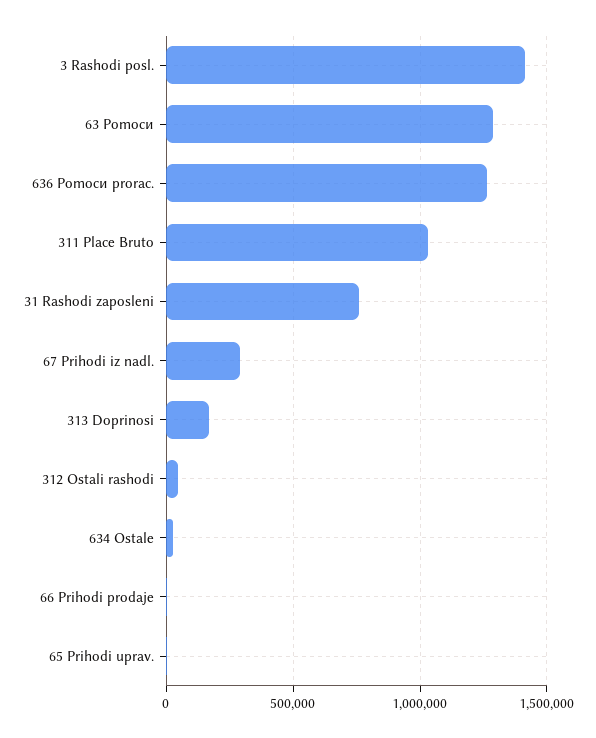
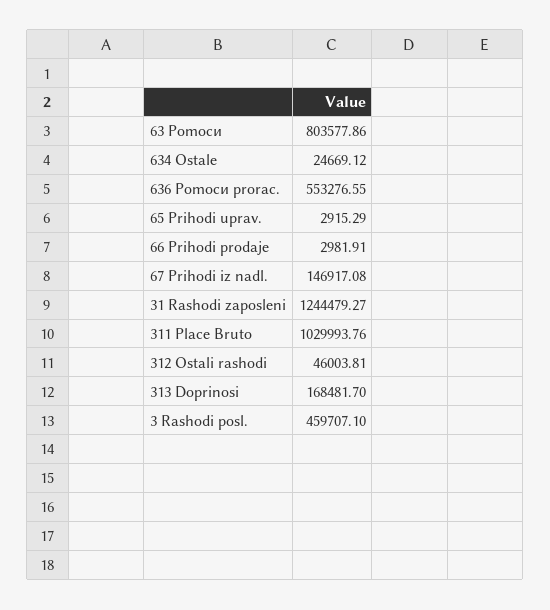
3 Rashodi posl.: 1400000 -> 459707.1
63 Pomocи: 1300000 -> 803577.86
636 Pomocи prorac.: 1250000 -> 553276.55
31 Rashodi zaposleni: 750000 -> 1244479.27
67 Prihodi iz nadl.: 300000 -> 146917.08

